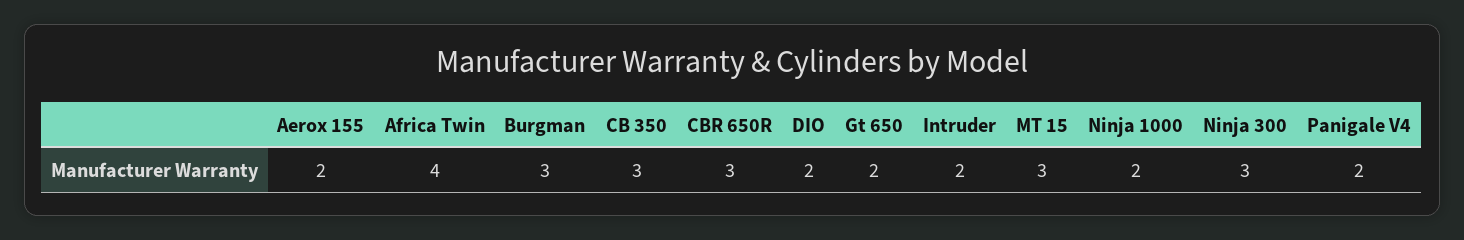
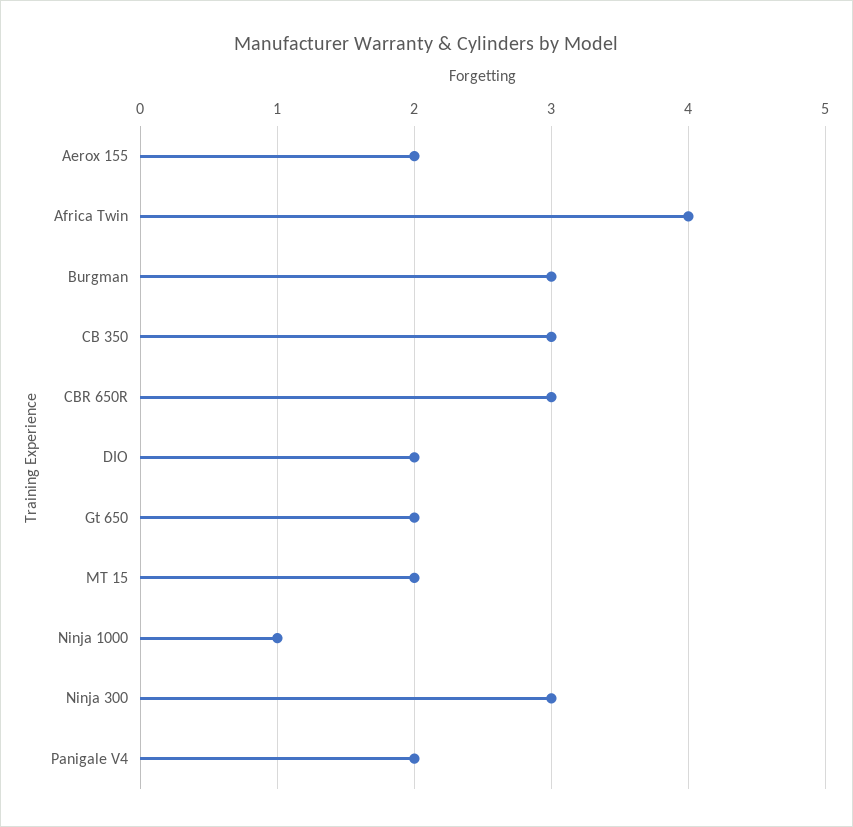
Intruder: 2 -> none
MT 15: 3 -> 2
Ninja 1000: 2 -> 1

